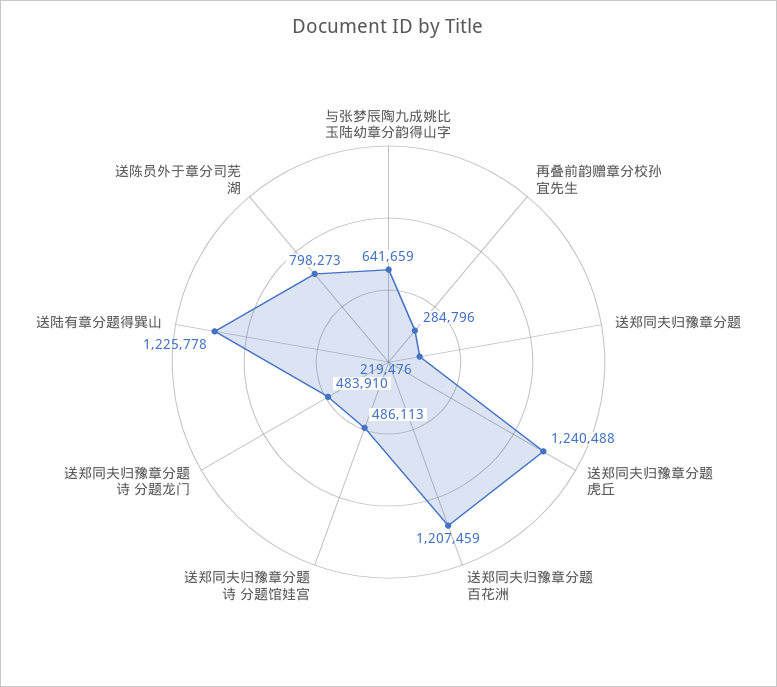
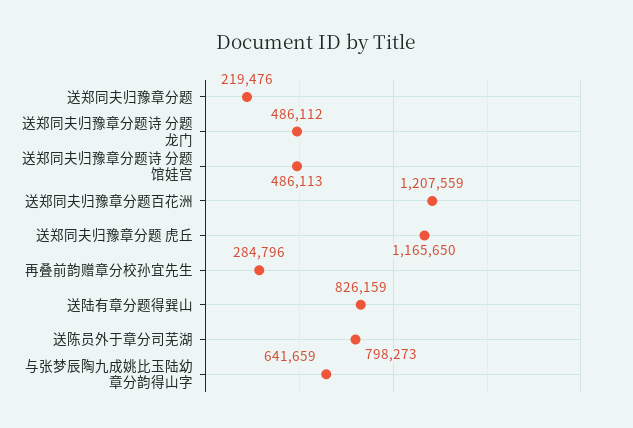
送郑同夫归豫章分题 虎丘: 1240488 -> 1165650
送郑同夫归豫章分题百花洲: 1207459 -> 1207559
送郑同夫归豫章分题诗 分题龙门: 483910 -> 486112
送陆有章分题得巽山: 1225778 -> 826159

